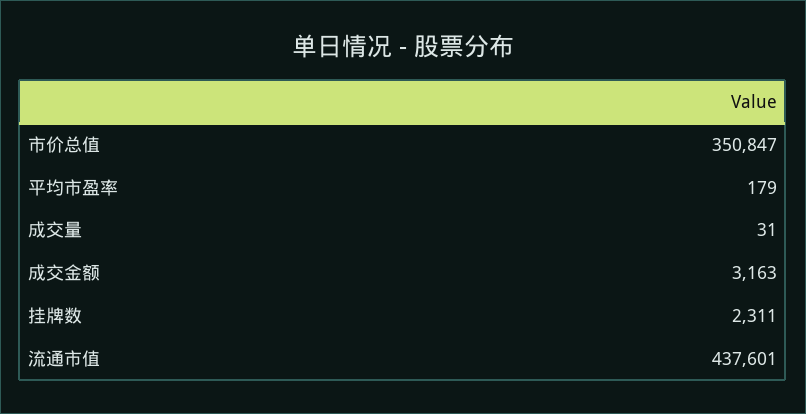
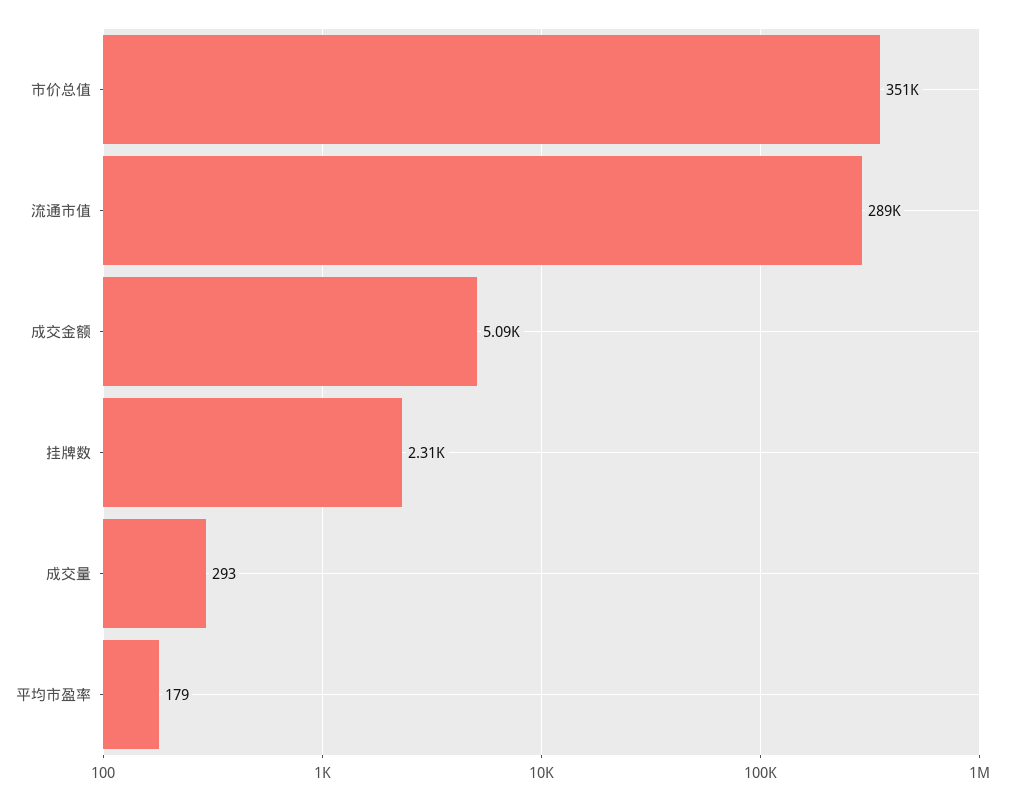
成交量: 31 -> 293
成交金额: 3163 -> 5090
流通市值: 437601 -> 289000

